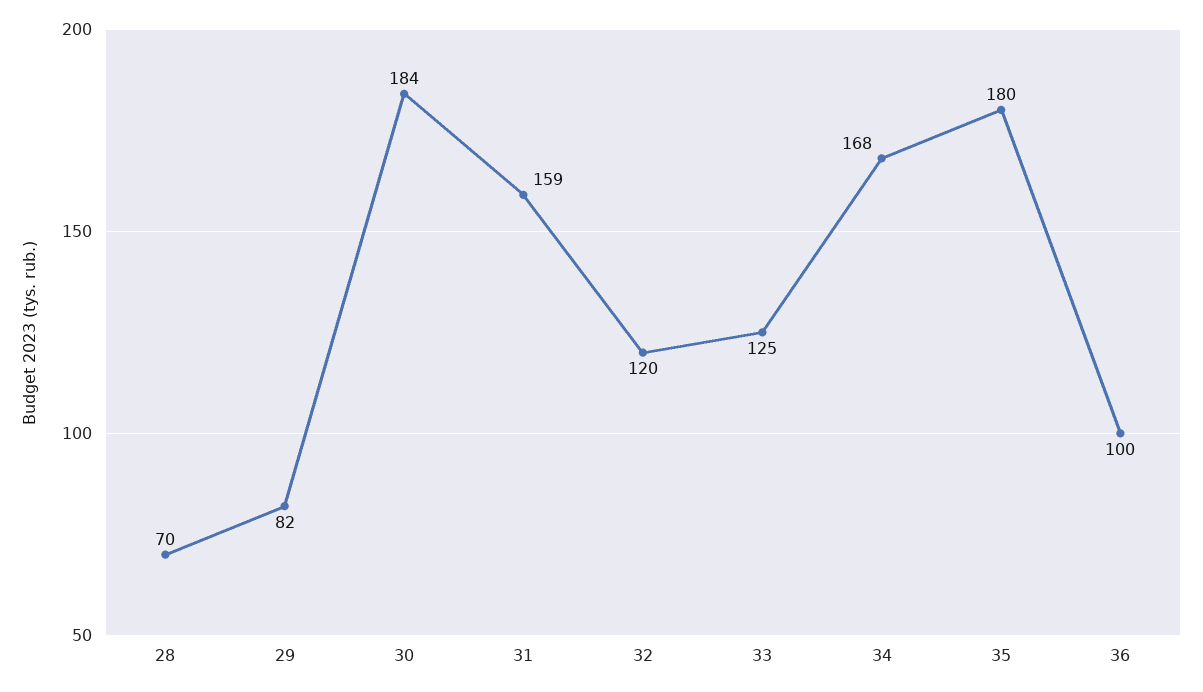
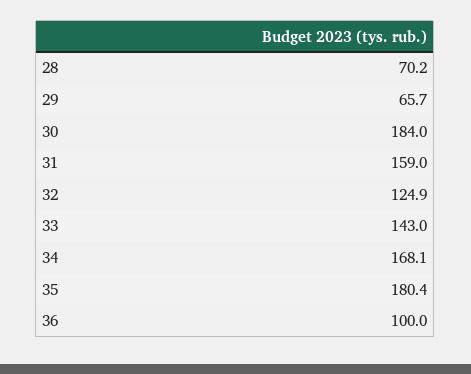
29: 82 -> 65.7
32: 120 -> 124.9
33: 125 -> 143

